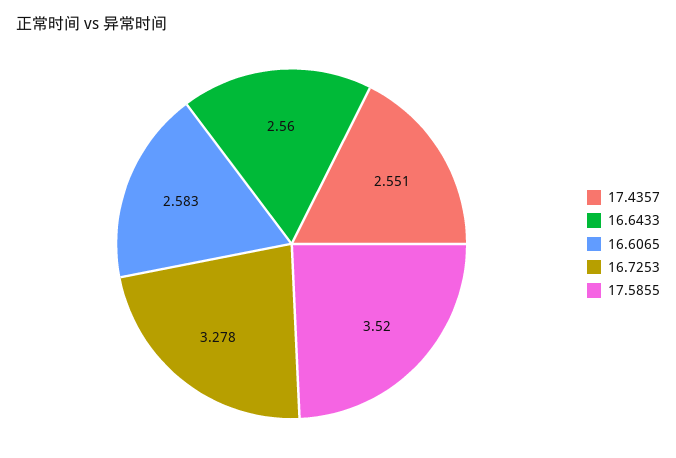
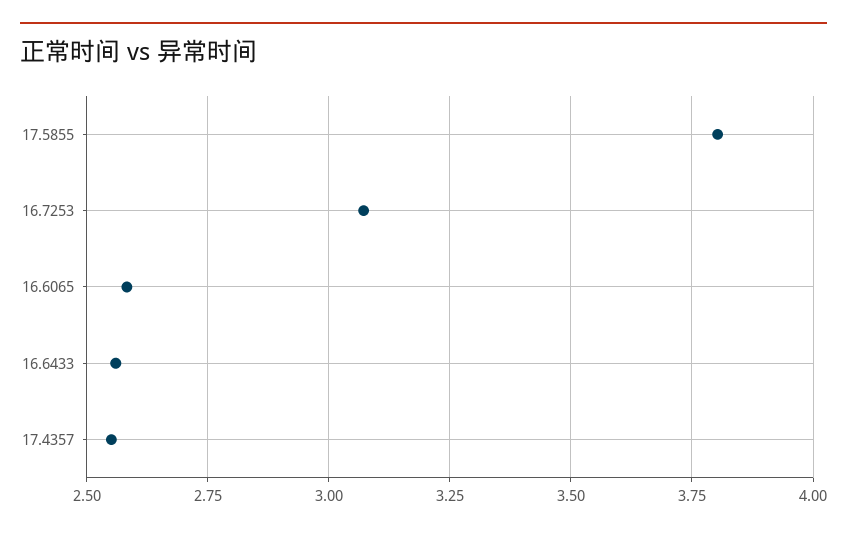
16.7253: 3.278 -> 3.075
17.5855: 3.52 -> 3.8

